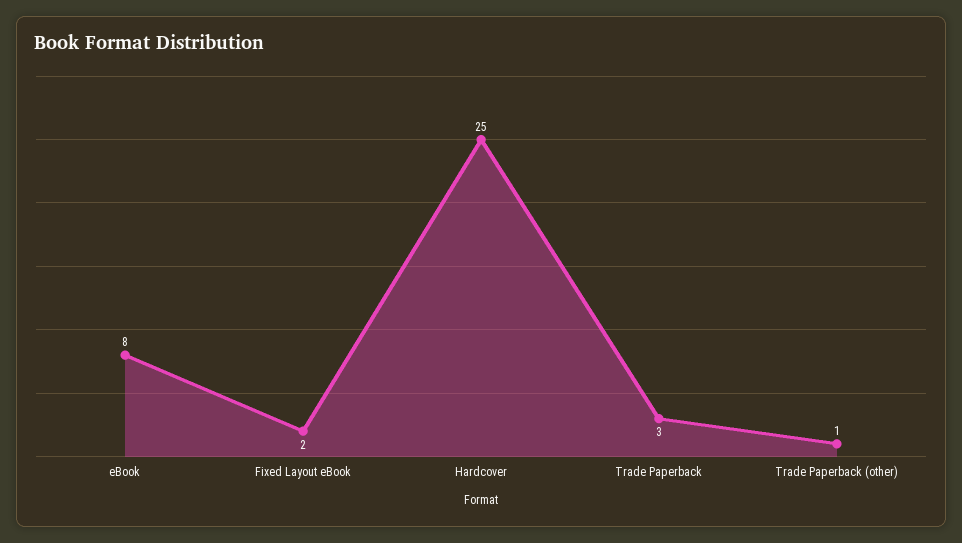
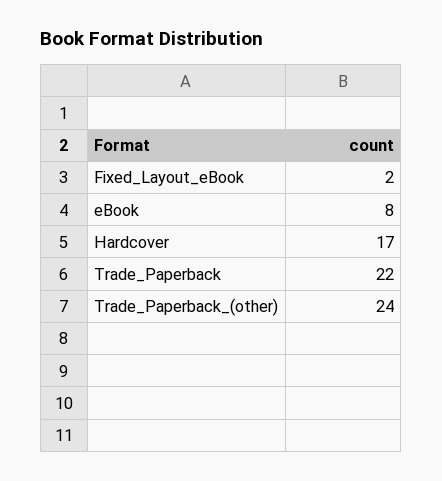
Hardcover: 25 -> 17
Trade Paperback: 3 -> 22
Trade Paperback (other): 1 -> 24

